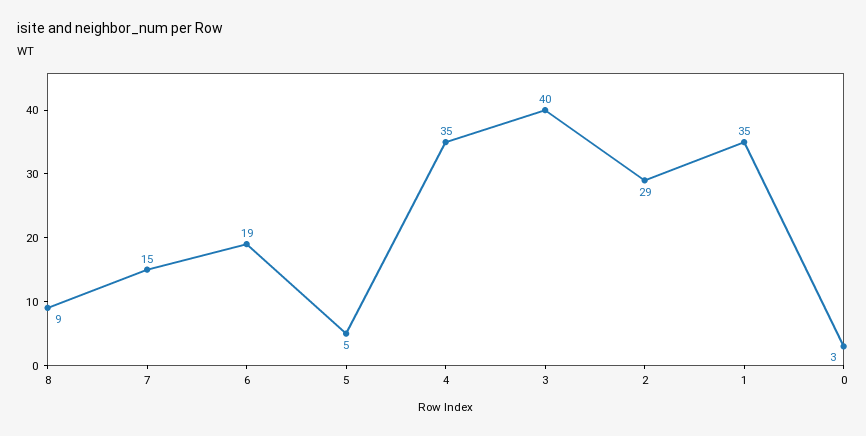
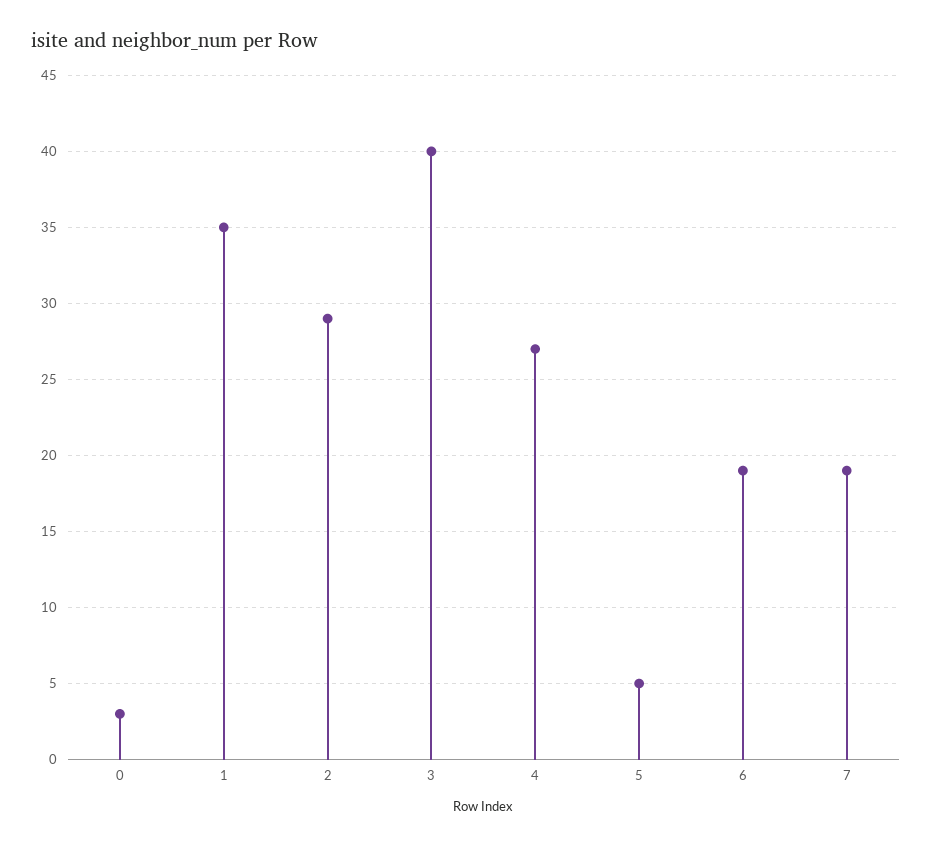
8: 9 -> none
7: 15 -> 19
4: 35 -> 27

